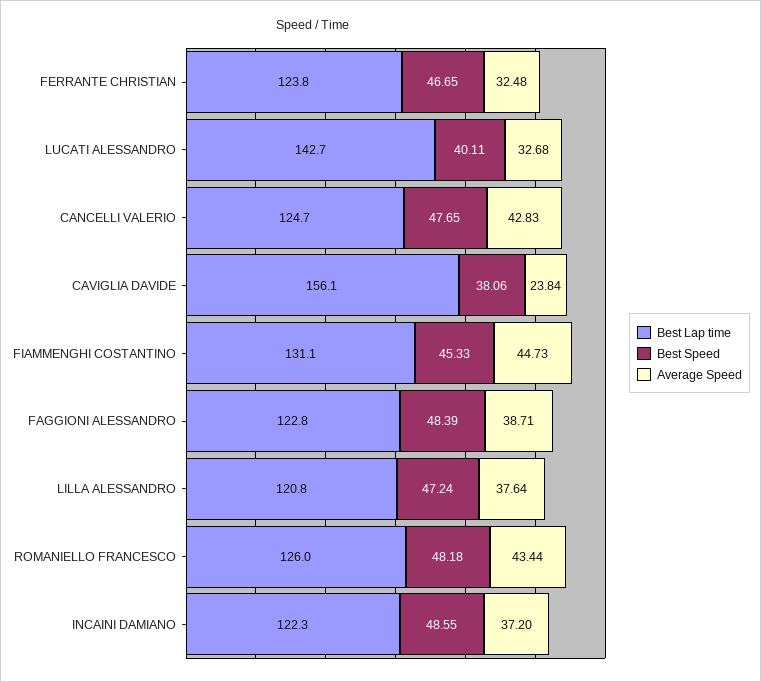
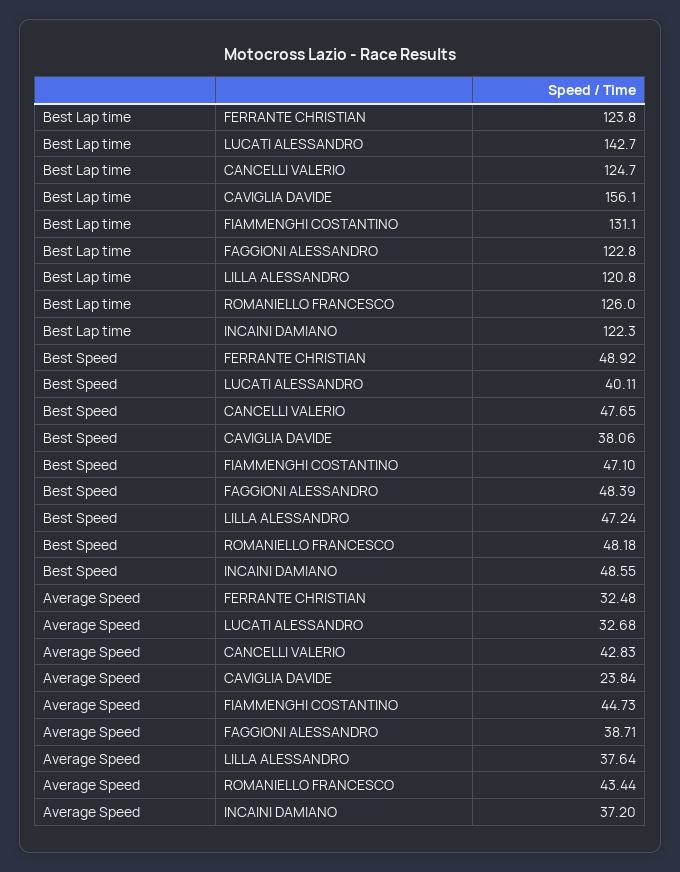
Best Speed, FERRANTE CHRISTIAN: 46.65 -> 48.92
Best Speed, FIAMMENGHI COSTANTINO: 45.33 -> 47.1

